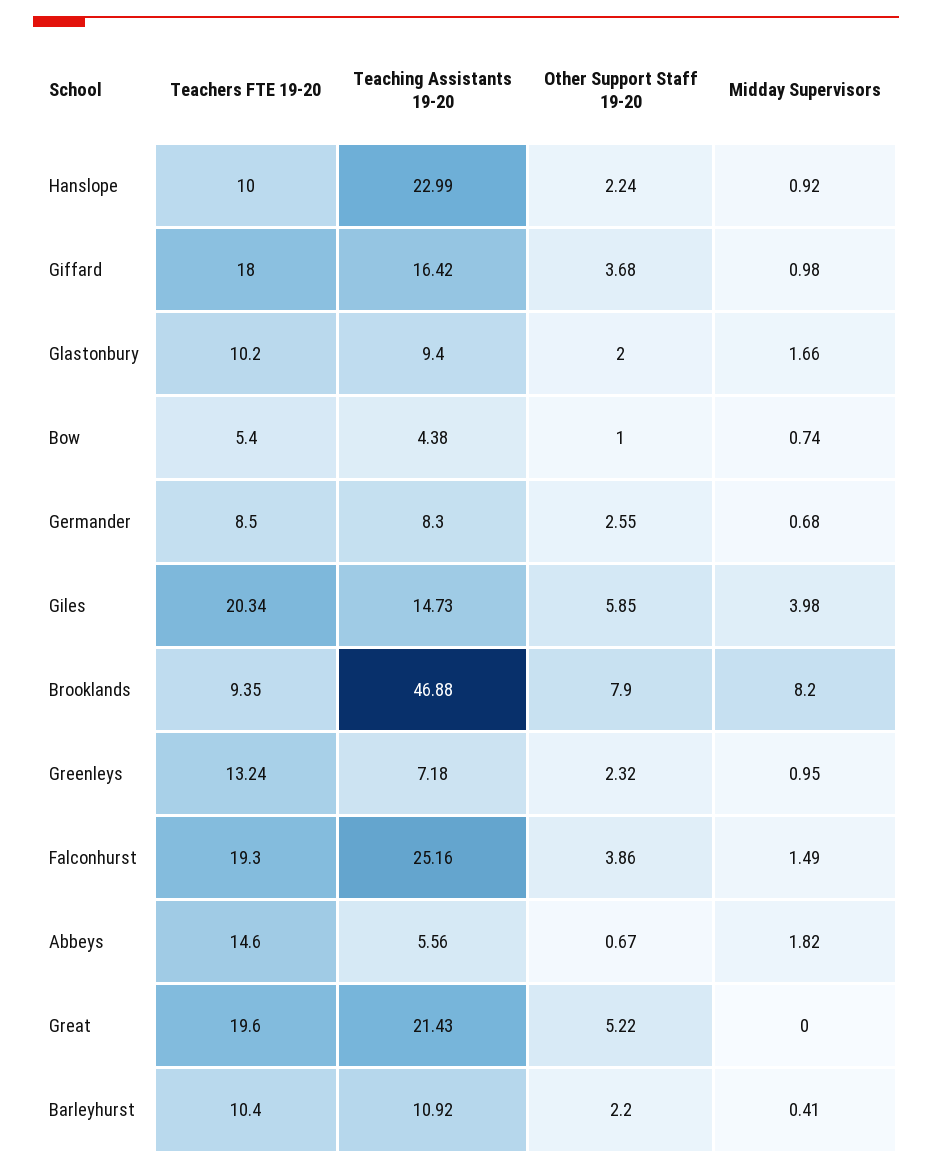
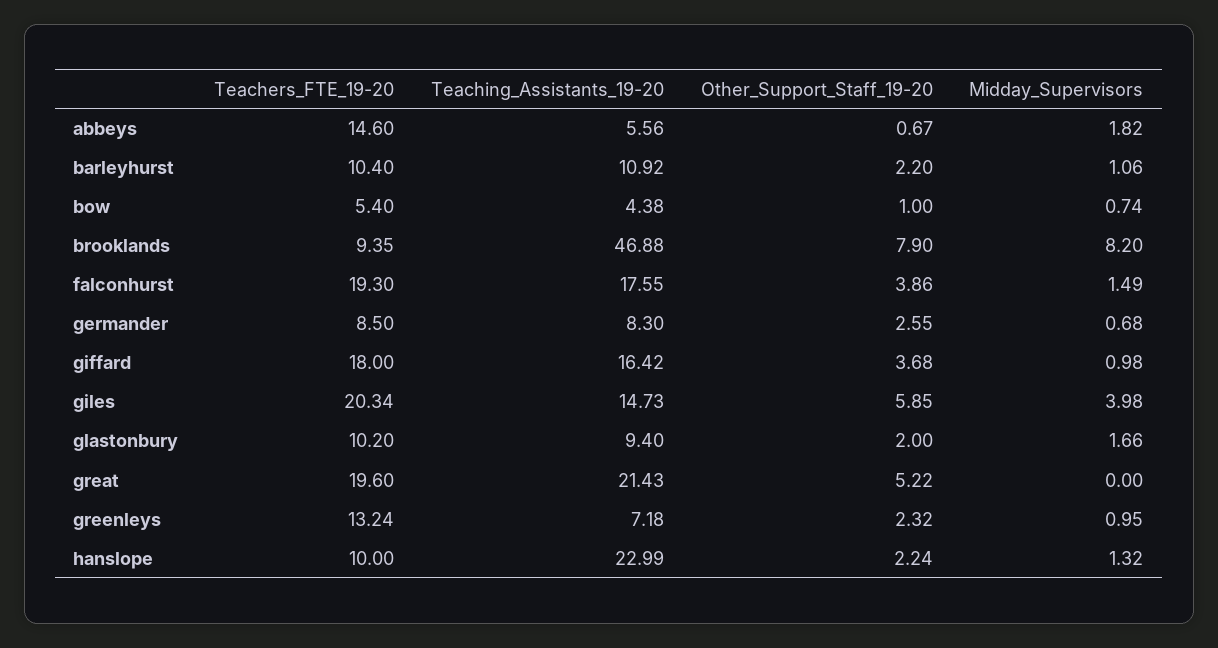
Midday Supervisors, Hanslope: 0.92 -> 1.32
Teaching Assistants 19-20, Falconhurst: 25.16 -> 17.55
Midday Supervisors, Barleyhurst: 0.41 -> 1.06

